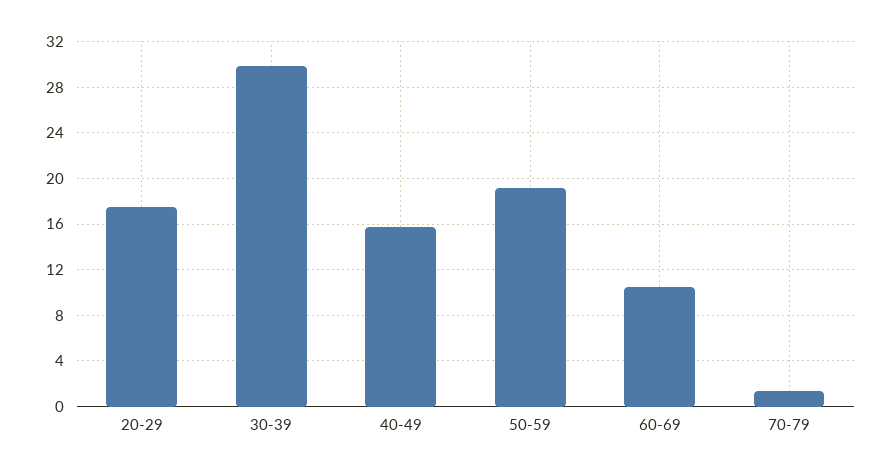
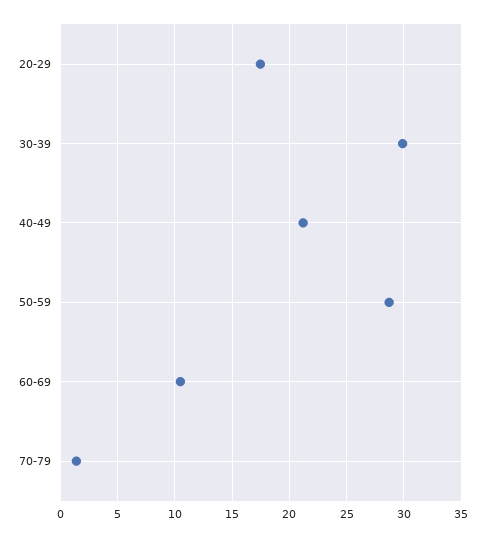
40-49: 16 -> 21
50-59: 19 -> 29

